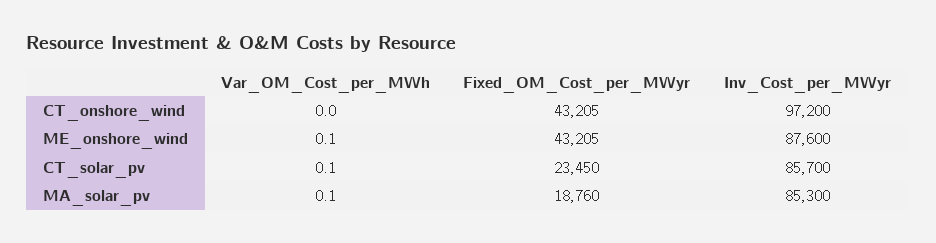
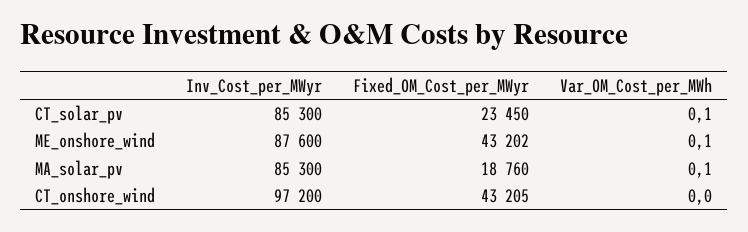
Fixed_OM_Cost_per_MWyr, ME_onshore_wind: 43205 -> 43202
Inv_Cost_per_MWyr, CT_solar_pv: 85700 -> 85300

